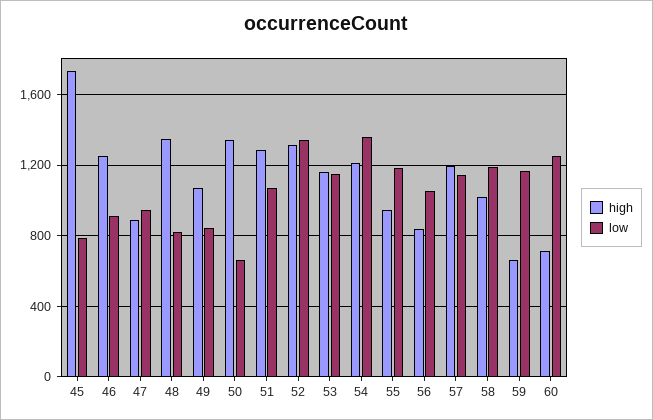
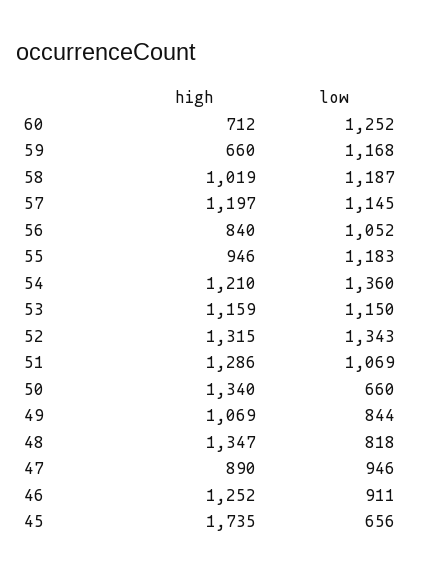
low, 45: 800 -> 656

